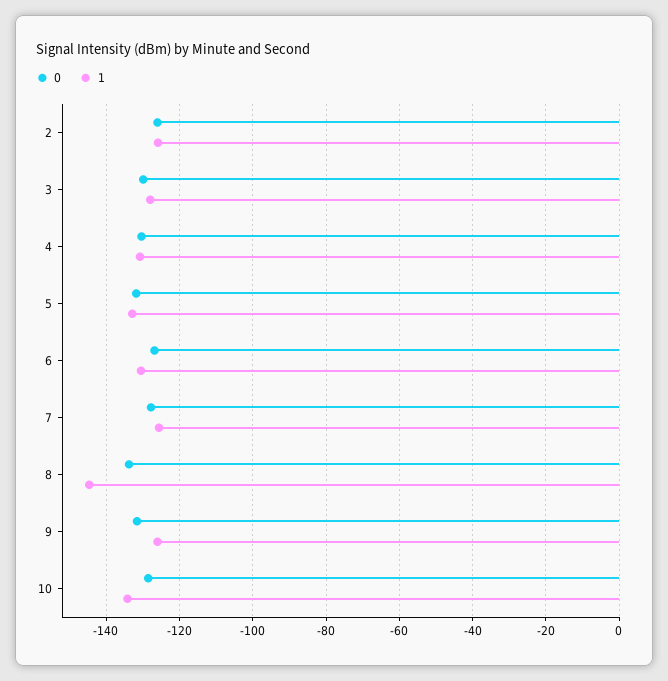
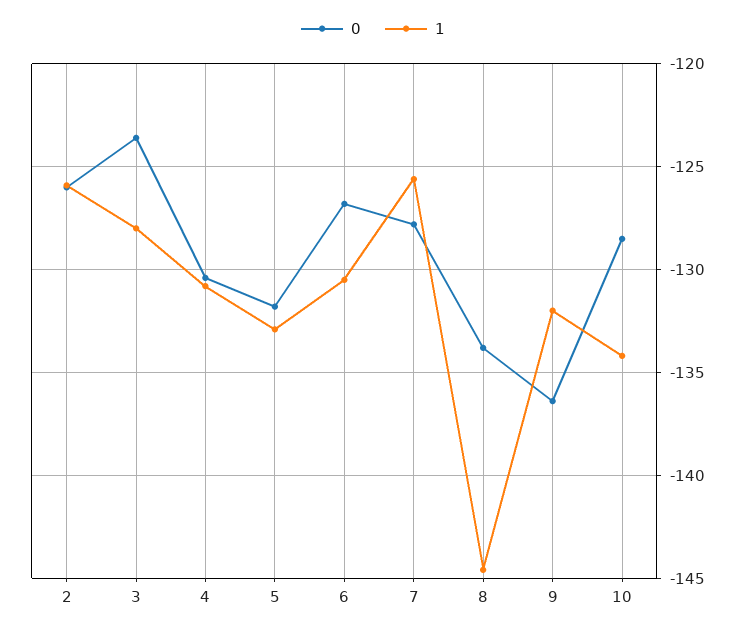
0, 3: -130 -> -123.5
0, 9: -132 -> -136.5
1, 9: -126 -> -132

